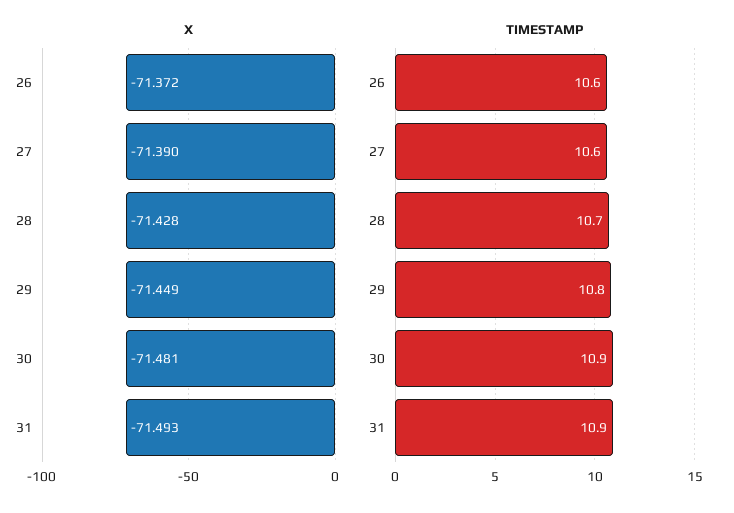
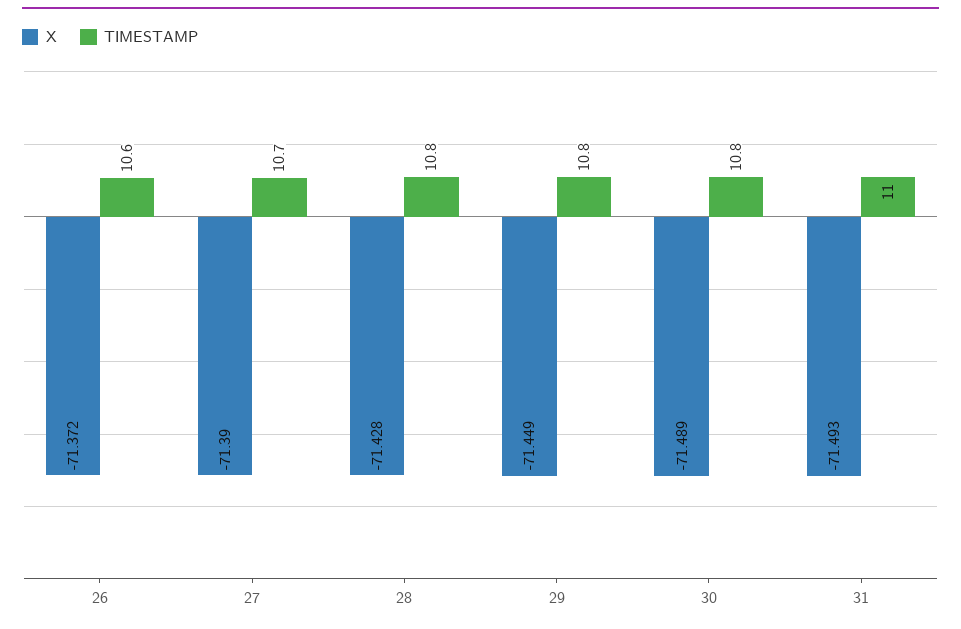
X, 30: -71.481 -> -71.489
TIMESTAMP, 27: 10.6 -> 10.7
TIMESTAMP, 28: 10.7 -> 10.8
TIMESTAMP, 30: 10.9 -> 10.8
TIMESTAMP, 31: 10.9 -> 11

